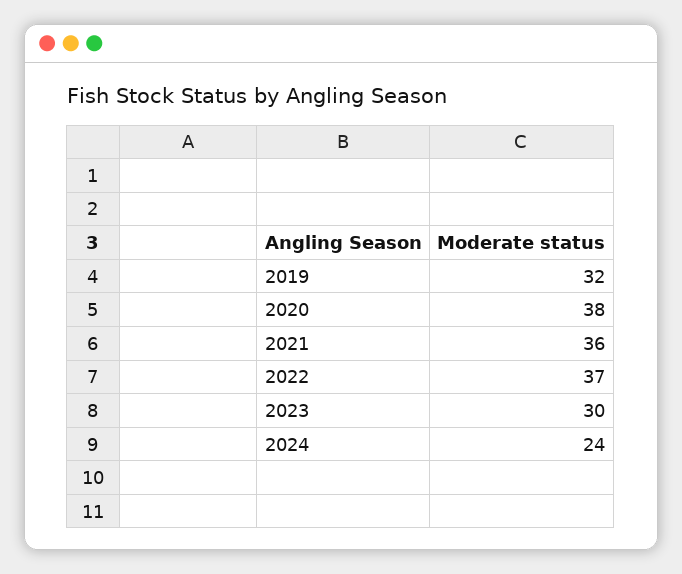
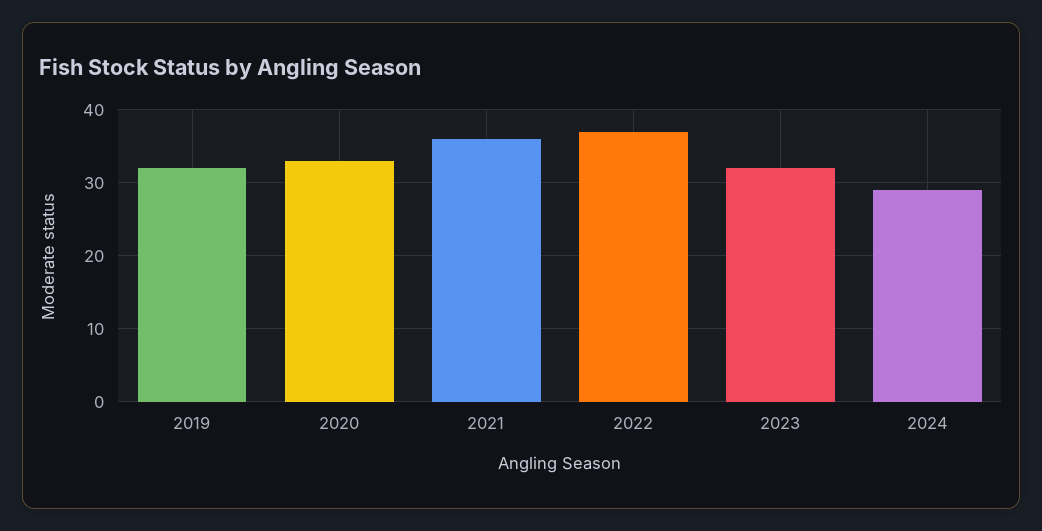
2020: 38 -> 33
2023: 30 -> 32
2024: 24 -> 29

